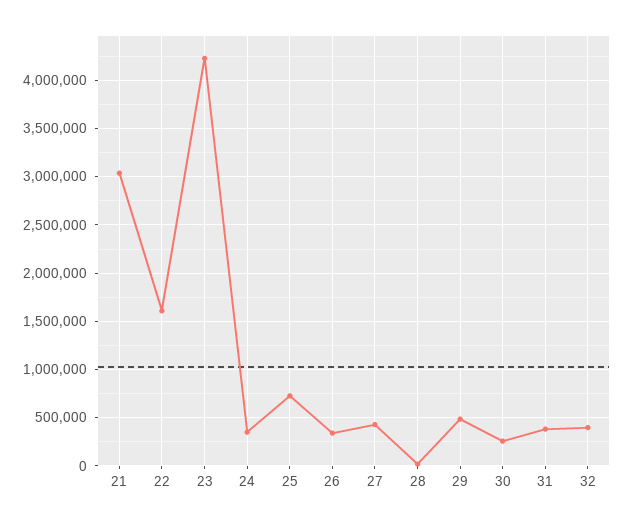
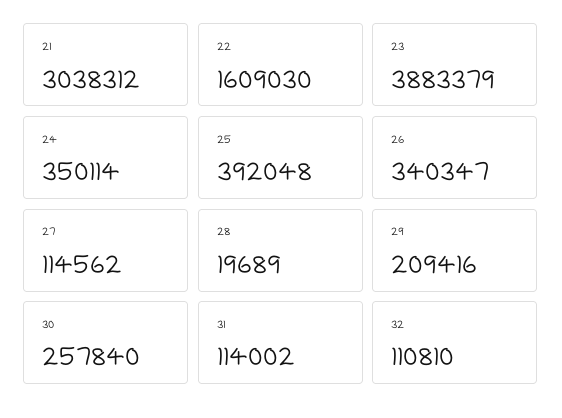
23: 4200000 -> 3883379
25: 700000 -> 392048
27: 400000 -> 114562
29: 500000 -> 209416
31: 400000 -> 114002
32: 400000 -> 110810

